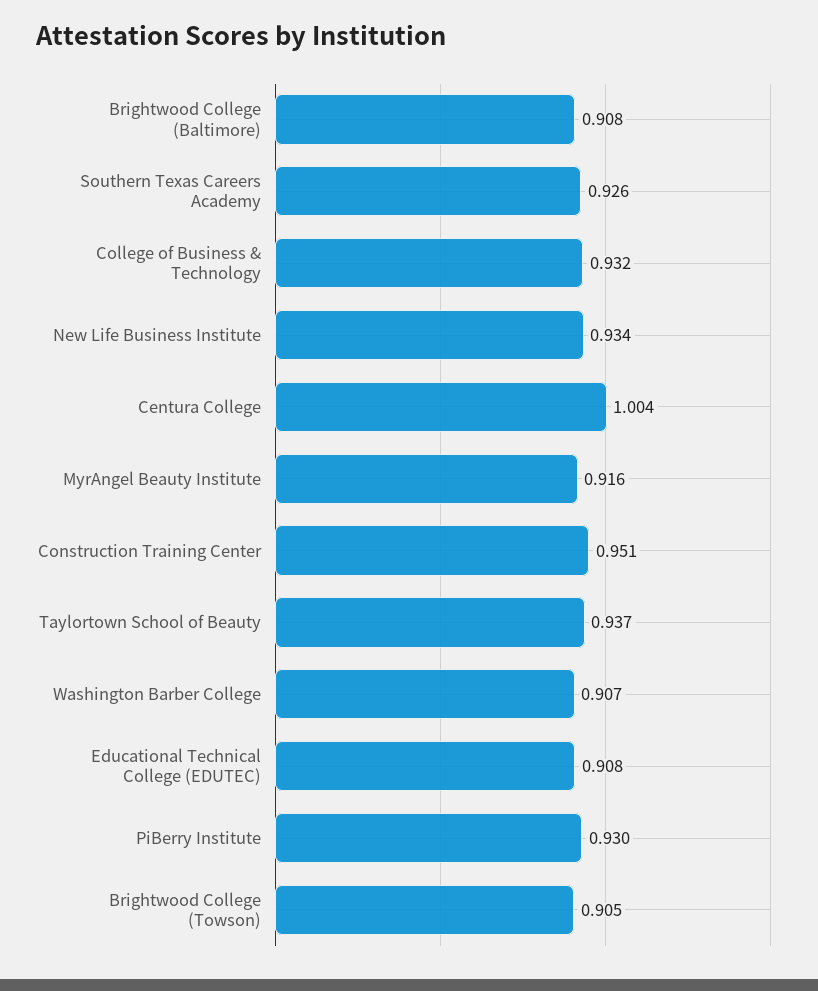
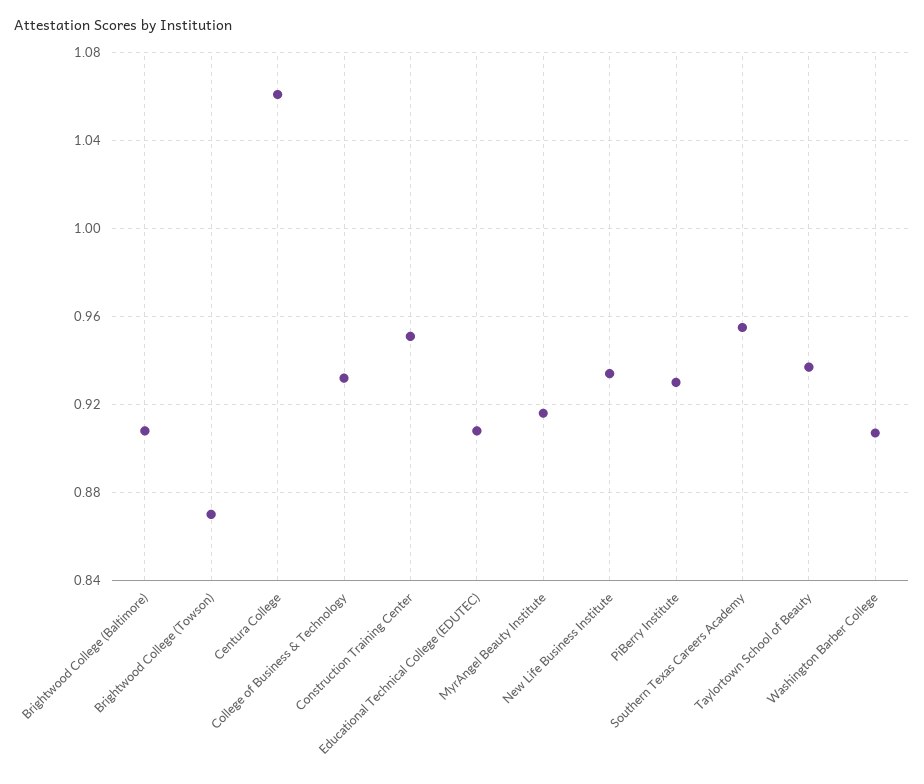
Southern Texas Careers Academy: 0.926 -> 0.955
Centura College: 1.004 -> 1.06
Brightwood College (Towson): 0.905 -> 0.87

